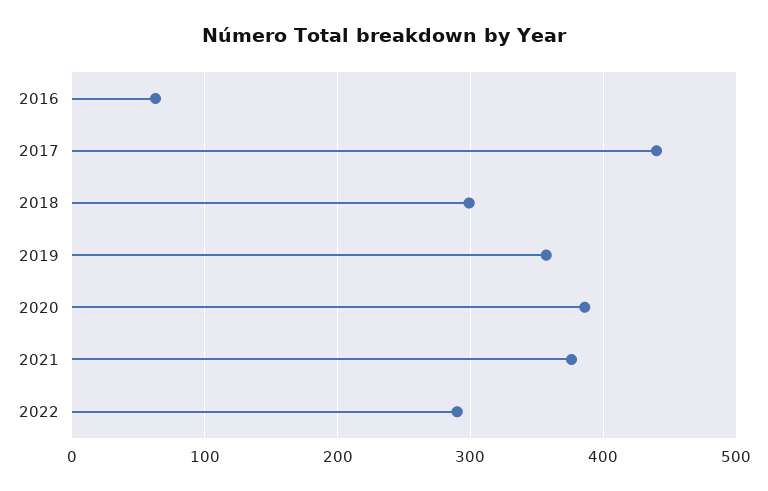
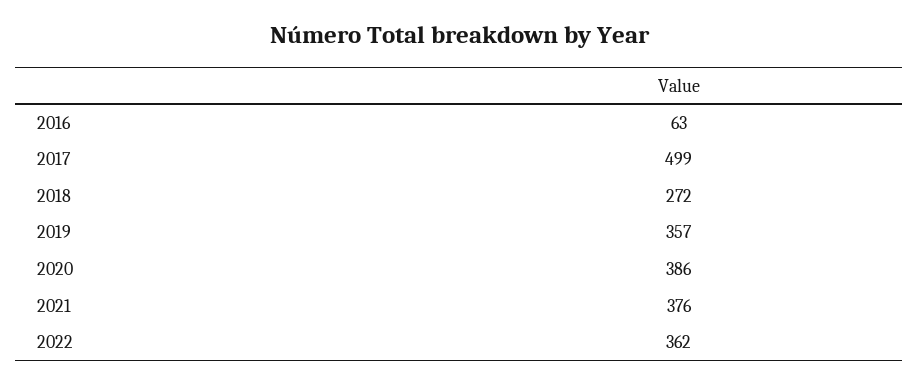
2017: 440 -> 499
2018: 300 -> 272
2022: 290 -> 362

